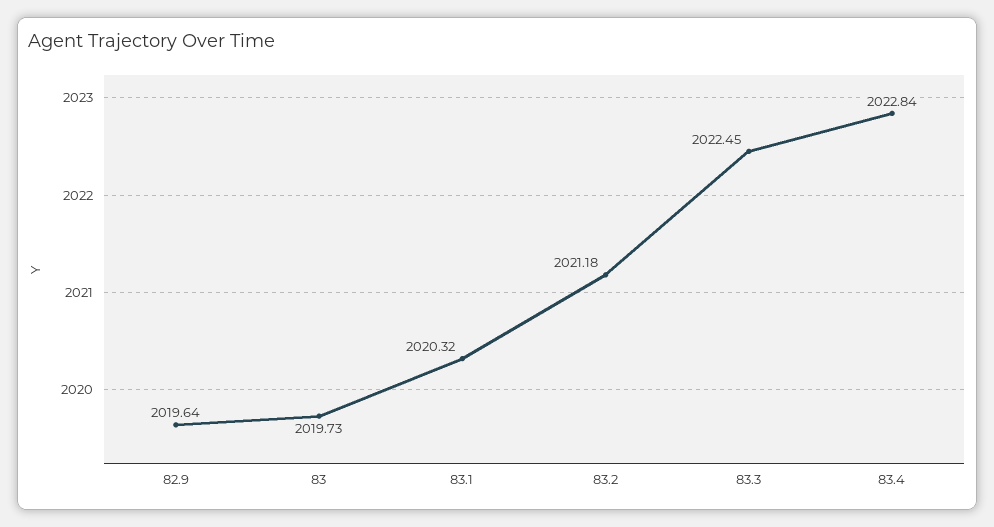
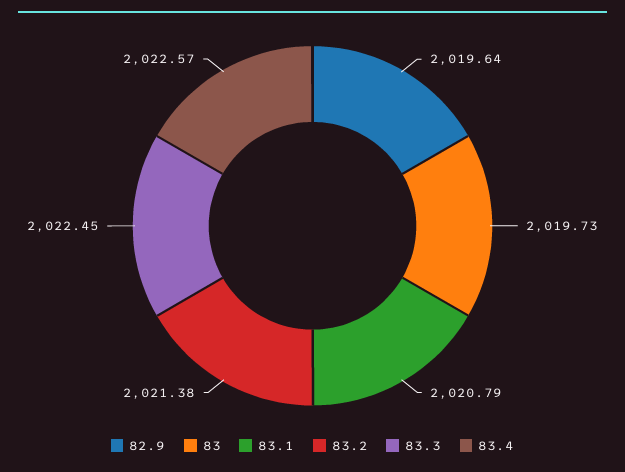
83.1: 2020.32 -> 2020.79
83.2: 2021.18 -> 2021.38
83.4: 2022.84 -> 2022.57

